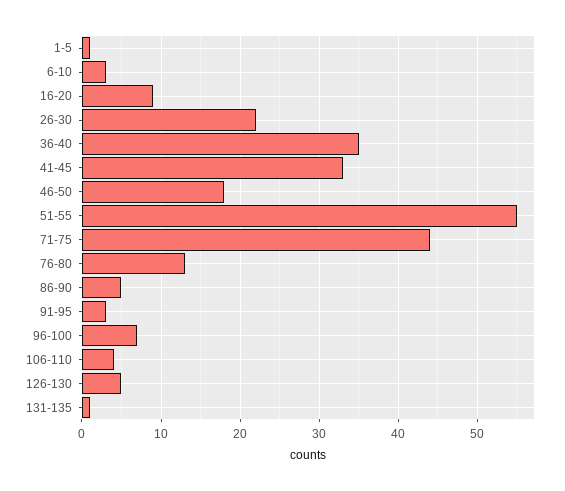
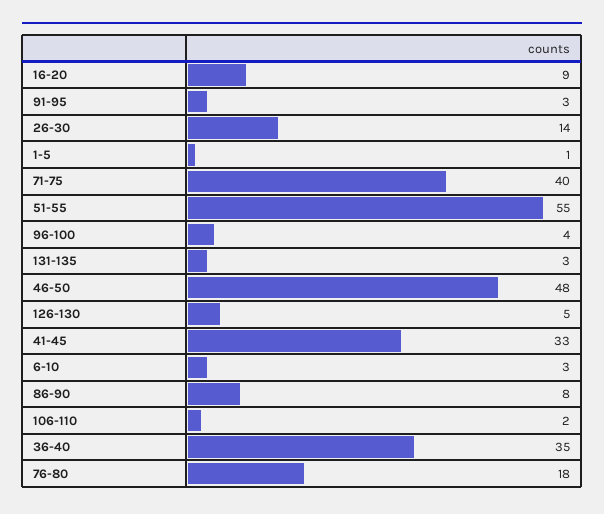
26-30: 22 -> 14
46-50: 18 -> 48
71-75: 44 -> 40
76-80: 13 -> 18
86-90: 5 -> 8
96-100: 7 -> 4
106-110: 4 -> 2
131-135: 1 -> 3

